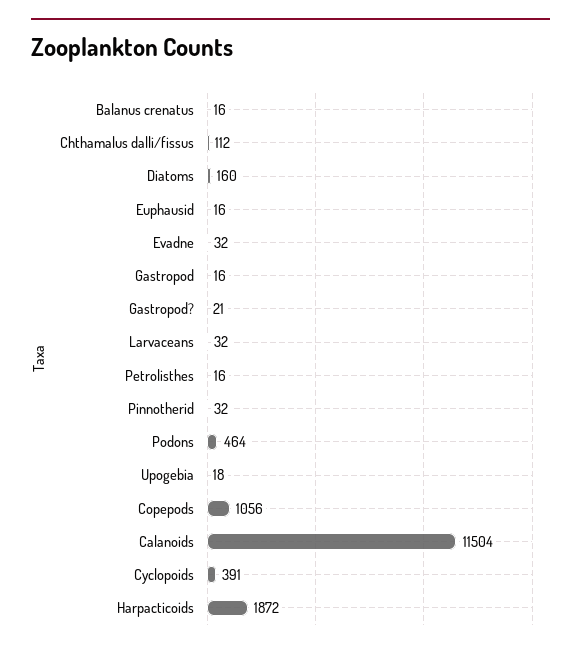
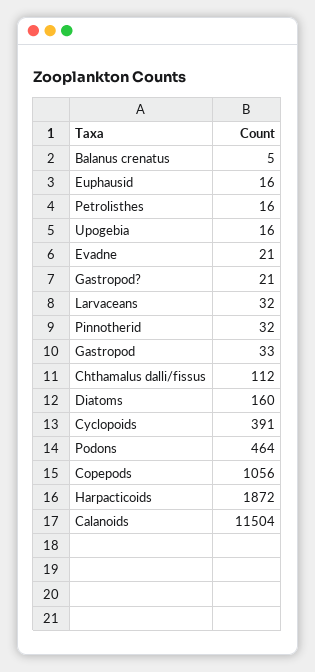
Balanus crenatus: 16 -> 5
Evadne: 32 -> 21
Gastropod: 16 -> 33
Upogebia: 18 -> 16

